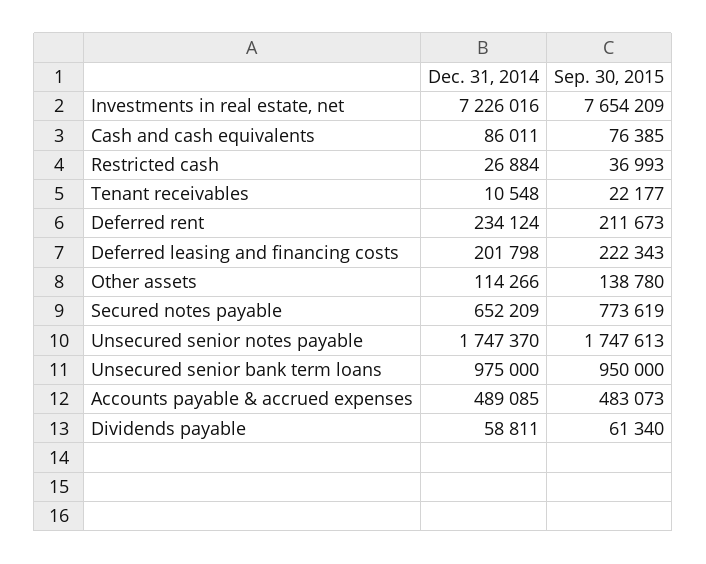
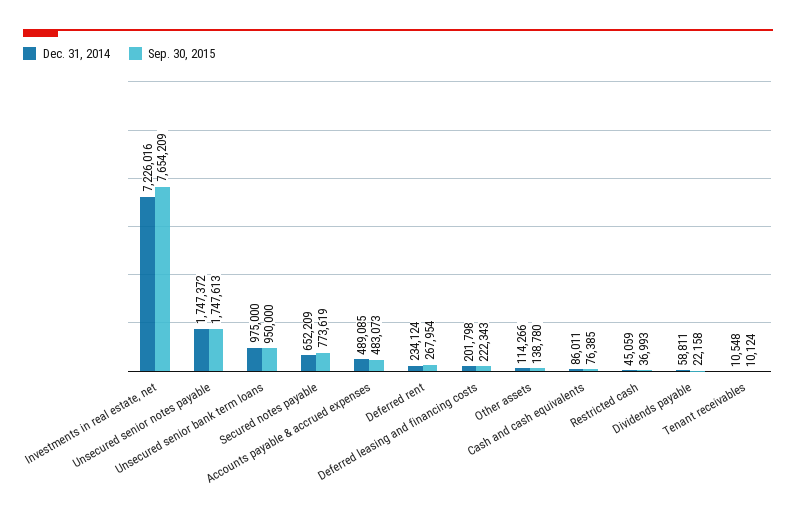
Dec. 31, 2014, Restricted cash: 26884 -> 45059
Sep. 30, 2015, Tenant receivables: 22177 -> 10124
Sep. 30, 2015, Deferred rent: 211673 -> 267954
Dec. 31, 2014, Unsecured senior notes payable: 1747370 -> 1747372
Sep. 30, 2015, Dividends payable: 61340 -> 22158

